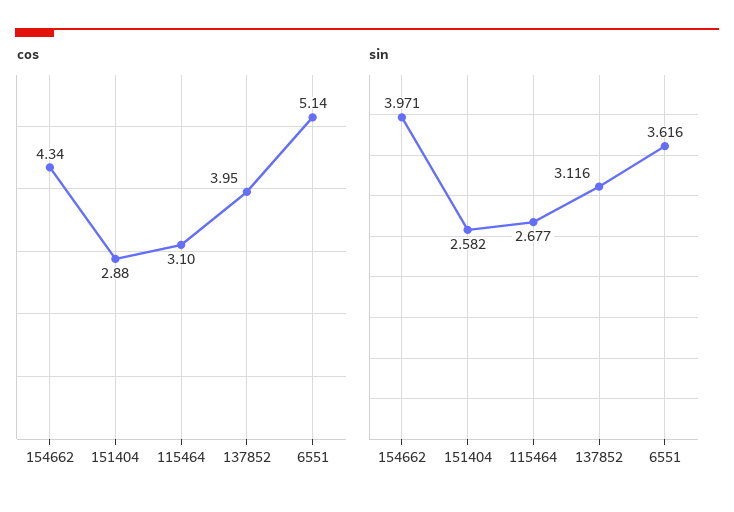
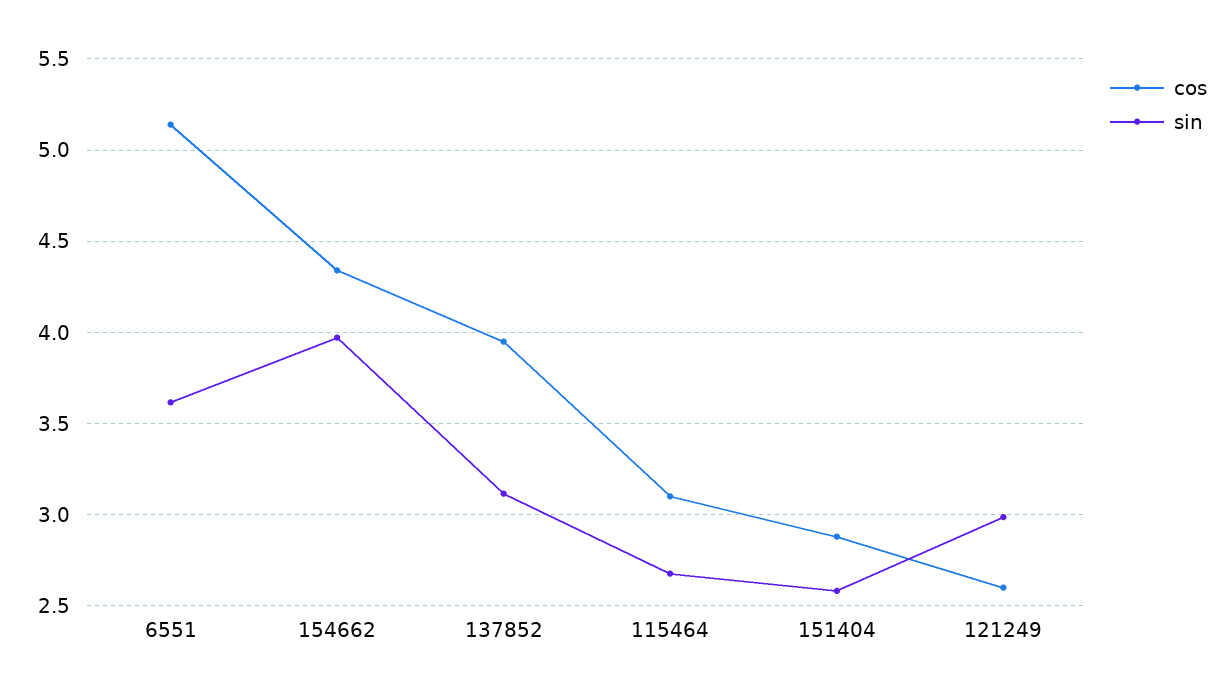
cos, 121249: none -> 2.6
sin, 121249: none -> 3

